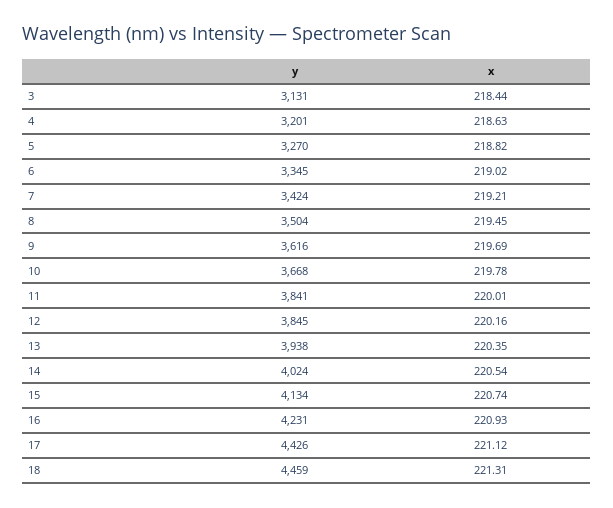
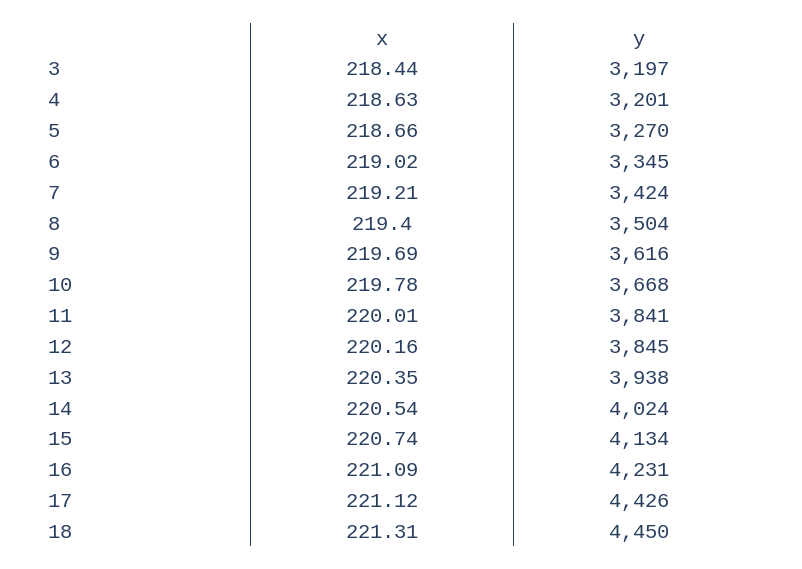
y, 3: 3131 -> 3197
x, 5: 218.82 -> 218.66
x, 8: 219.45 -> 219.4
x, 16: 220.93 -> 221.09
y, 18: 4459 -> 4450

